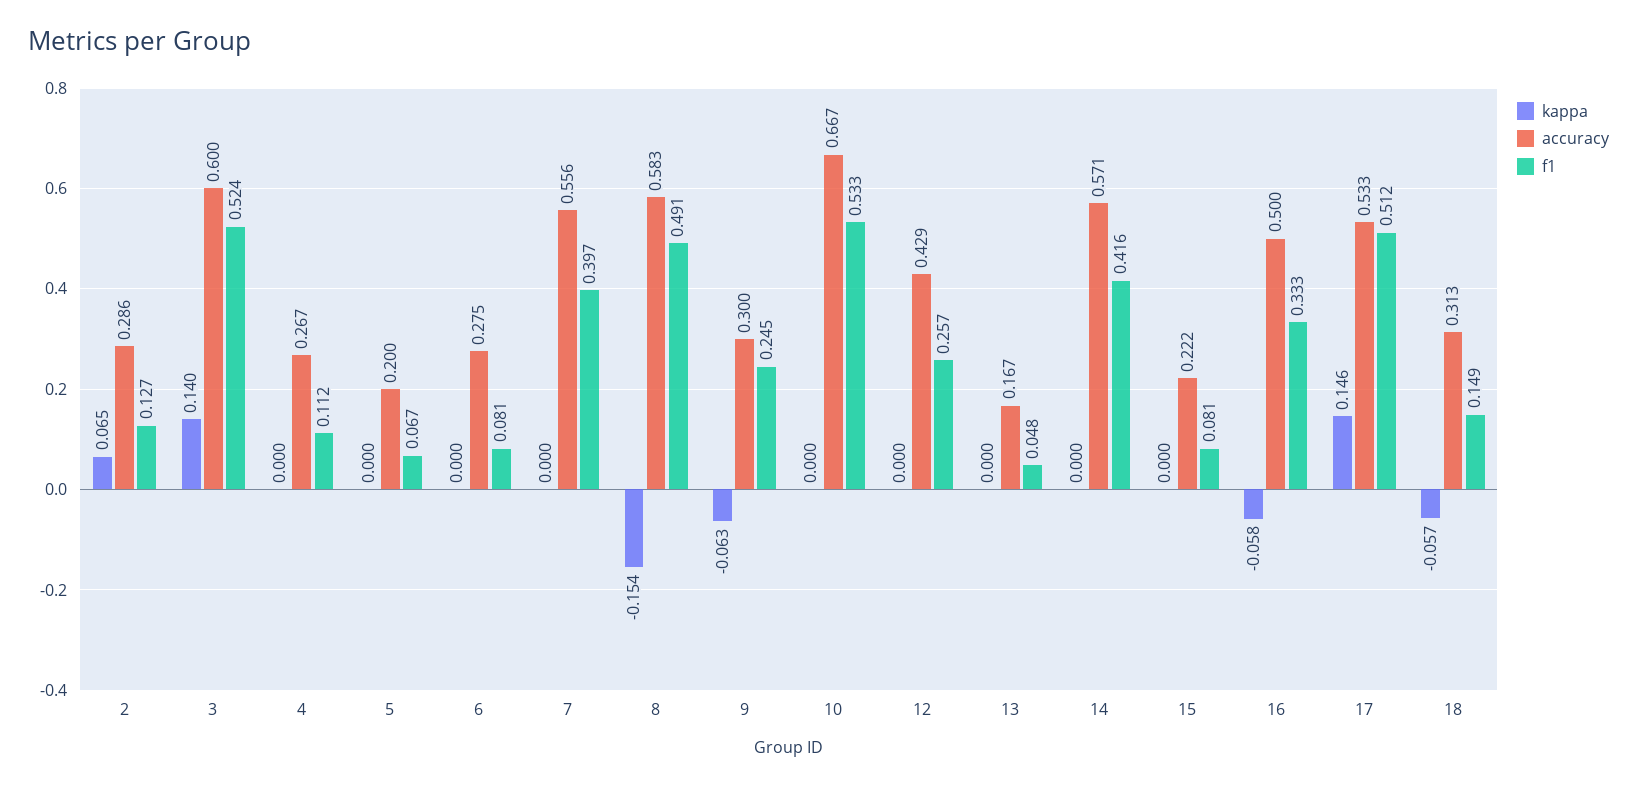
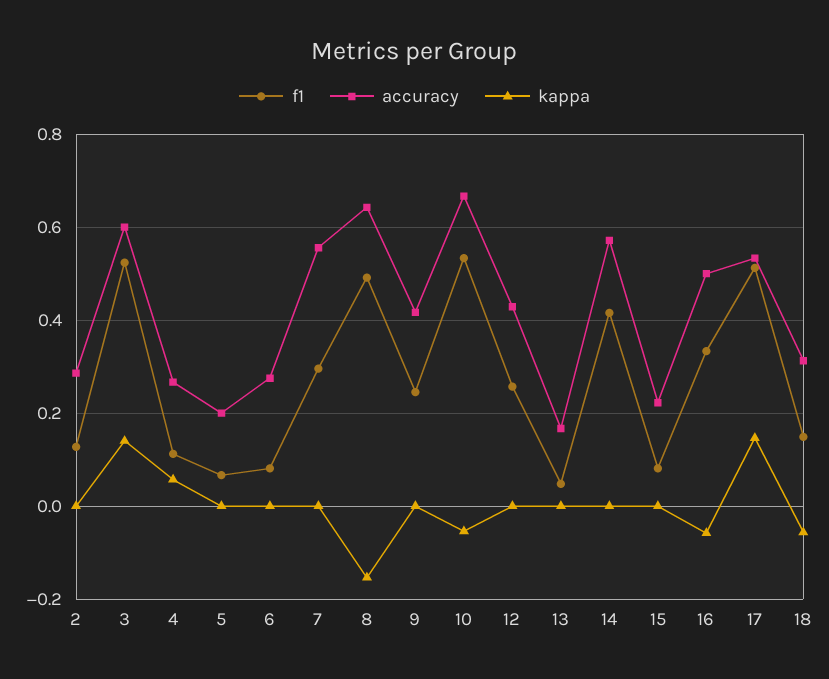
kappa, 2: 0.065 -> 0
kappa, 4: 0 -> 0.06
f1, 7: 0.397 -> 0.3
accuracy, 8: 0.583 -> 0.64
kappa, 9: -0.063 -> 0
accuracy, 9: 0.3 -> 0.42
kappa, 10: 0 -> -0.06

